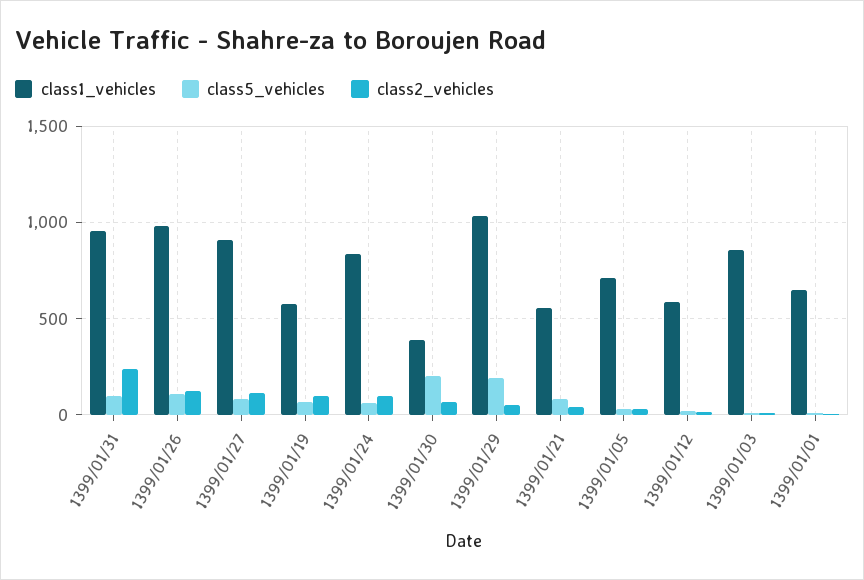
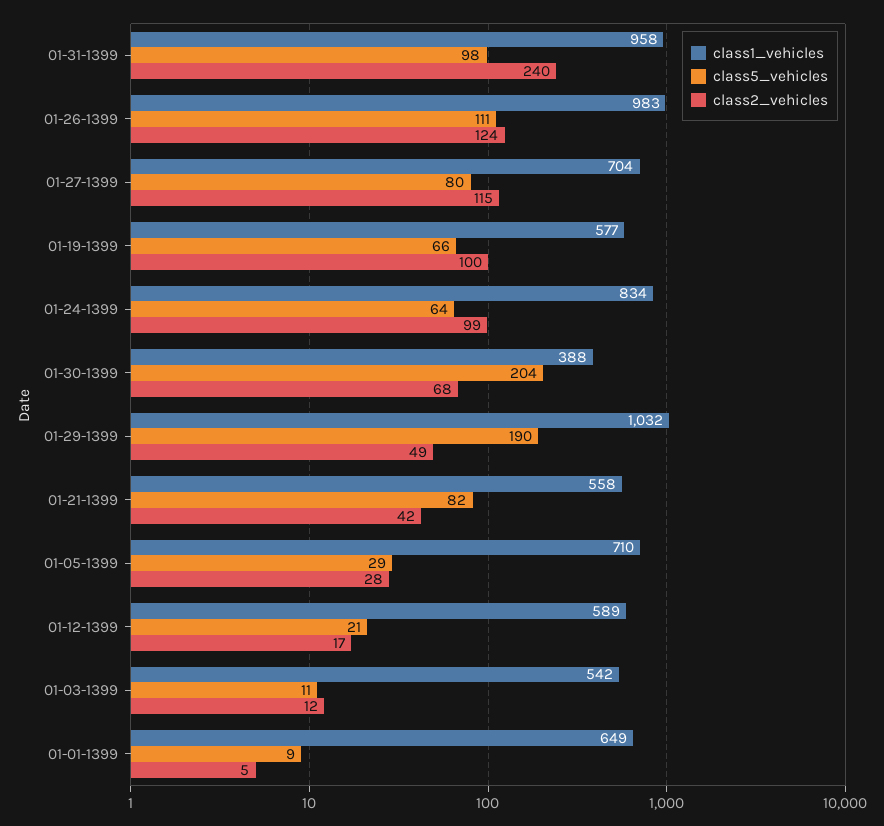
class1_vehicles, 1399/01/27: 900 -> 704
class1_vehicles, 1399/01/03: 850 -> 542

